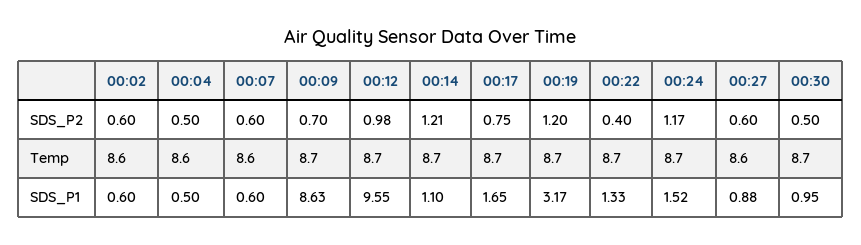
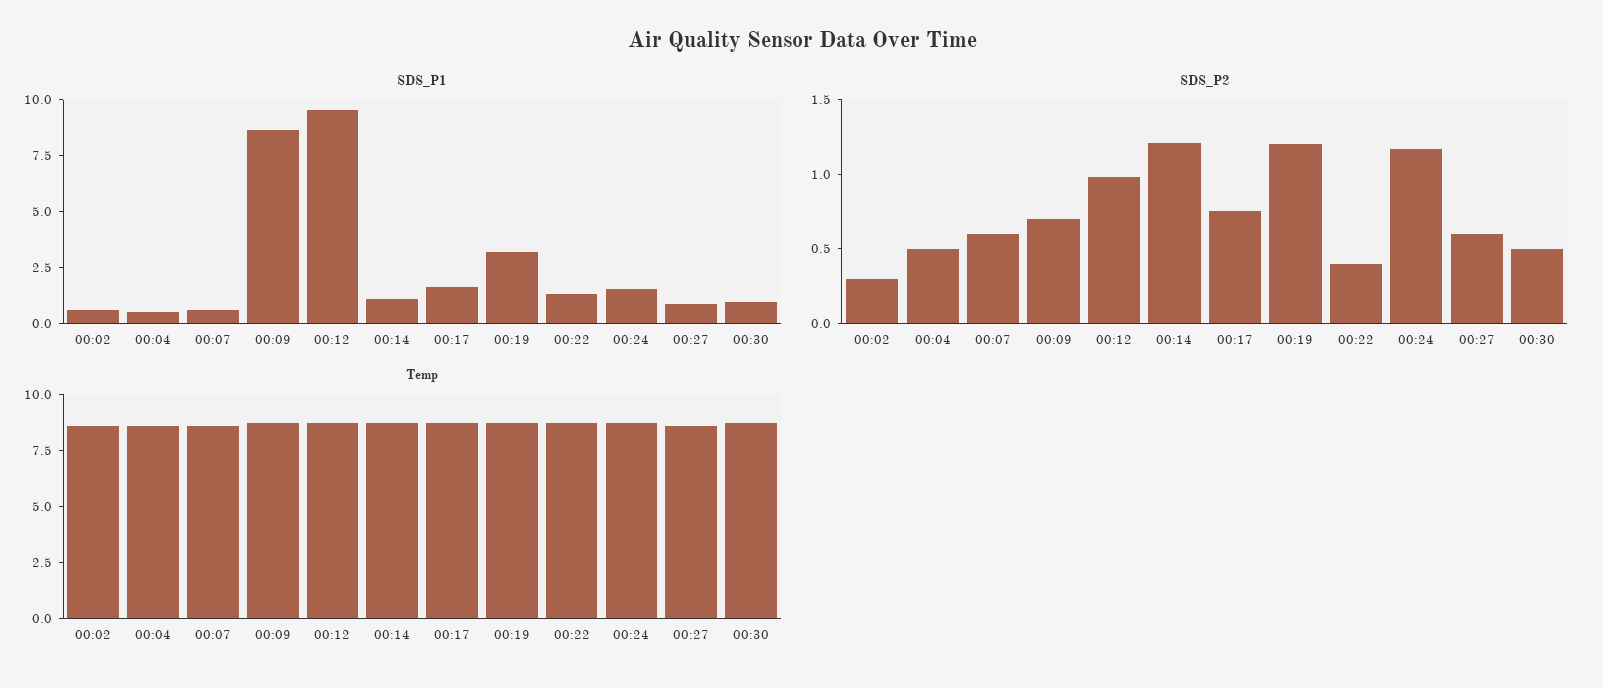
SDS_P2, 00:02: 0.6 -> 0.3

